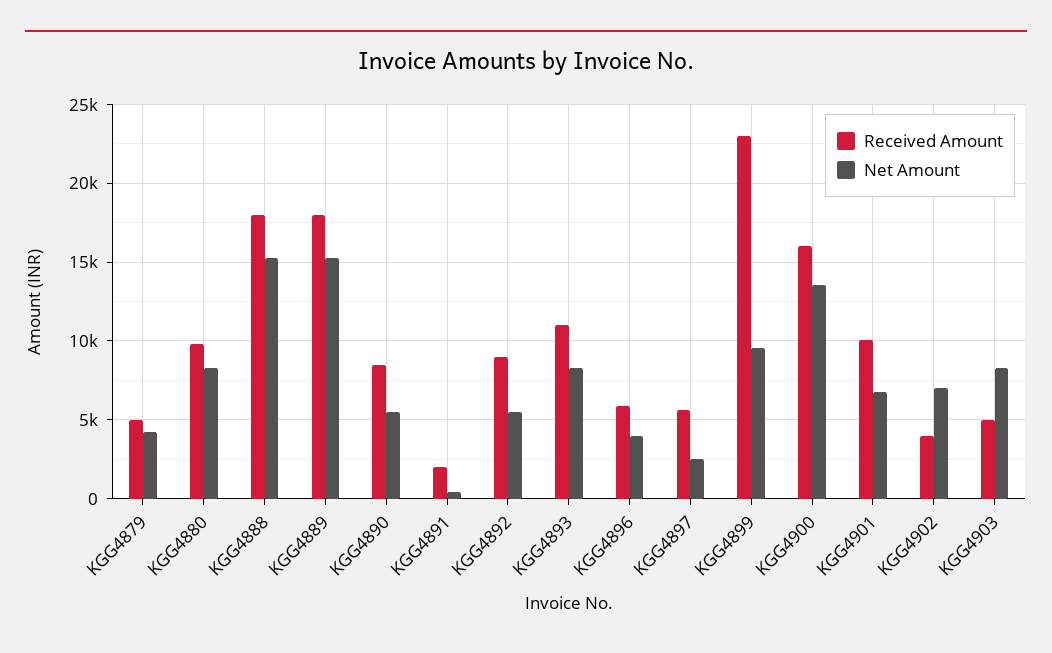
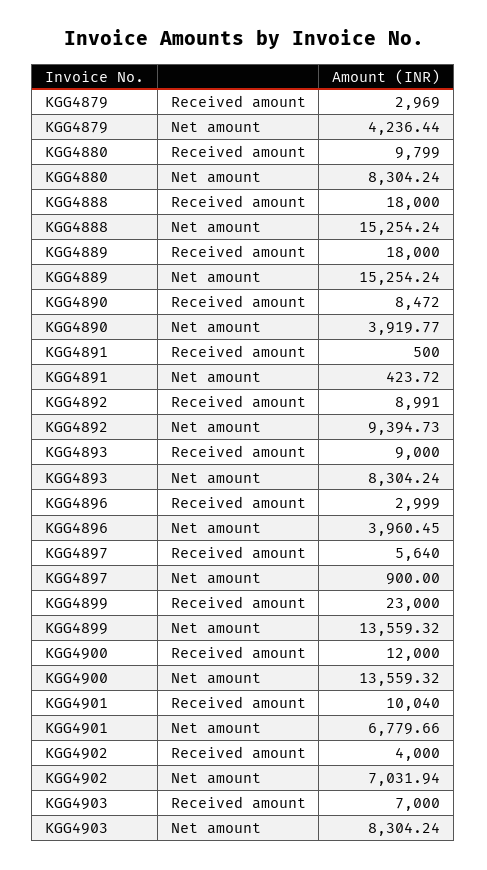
Received Amount, KGG4879: 5000 -> 2969
Net Amount, KGG4890: 5500 -> 3919.77
Received Amount, KGG4891: 2000 -> 500
Net Amount, KGG4892: 5500 -> 9394.73
Received Amount, KGG4893: 11000 -> 9000
Received Amount, KGG4896: 6000 -> 2999
Net Amount, KGG4897: 2500 -> 900
Net Amount, KGG4899: 9500 -> 13559.32
Received Amount, KGG4900: 16000 -> 12000
Received Amount, KGG4903: 5000 -> 7000

